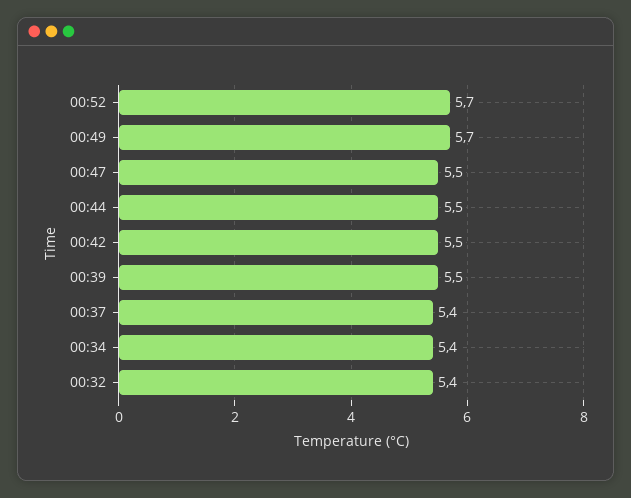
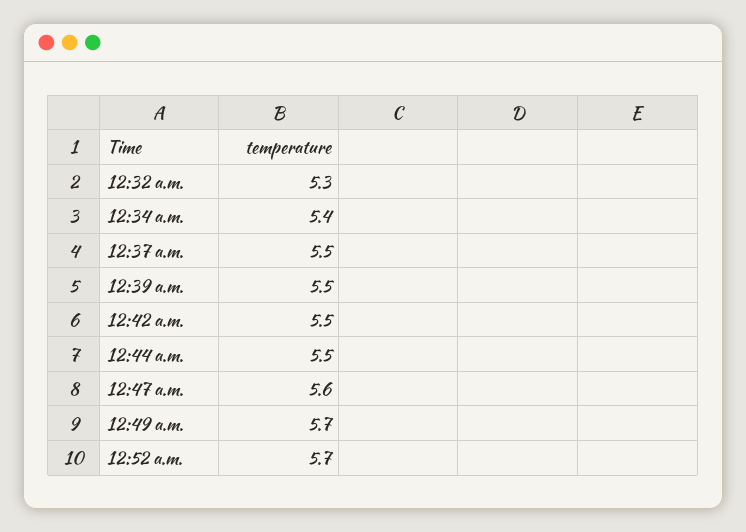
00:47: 5.5 -> 5.6
00:37: 5.4 -> 5.5
00:32: 5.4 -> 5.3

